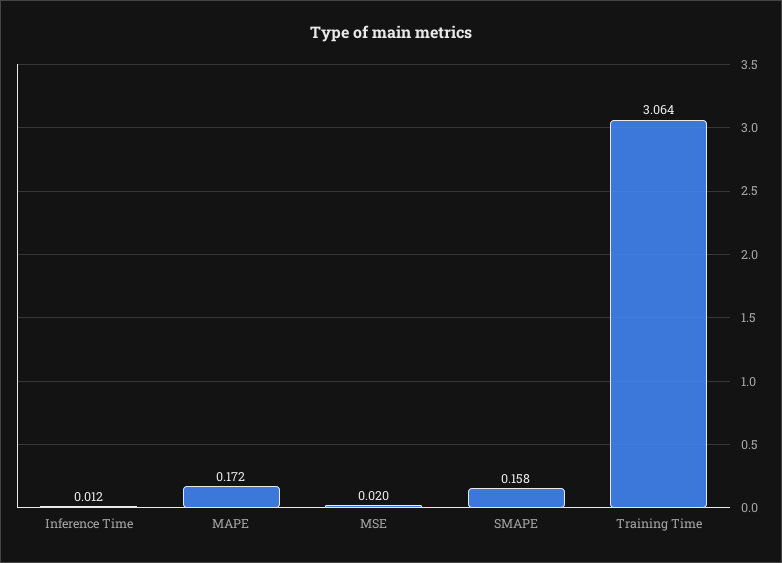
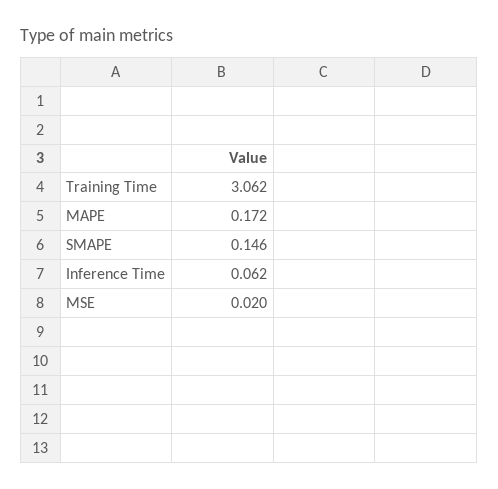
Inference Time: 0.012 -> 0.062
SMAPE: 0.158 -> 0.146
Training Time: 3.064 -> 3.062

